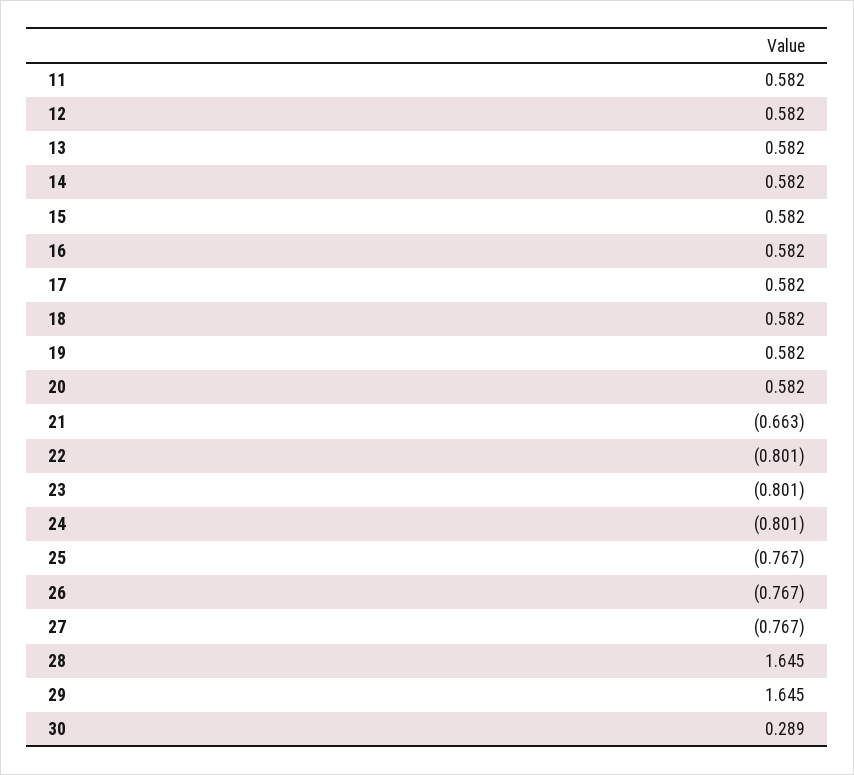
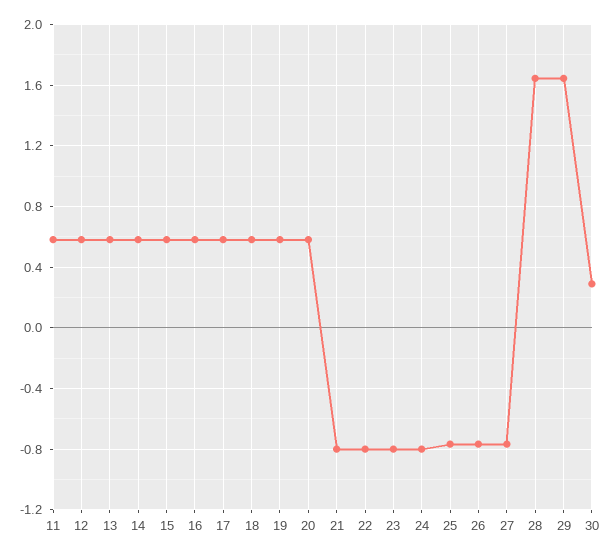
21: -0.663 -> -0.8

